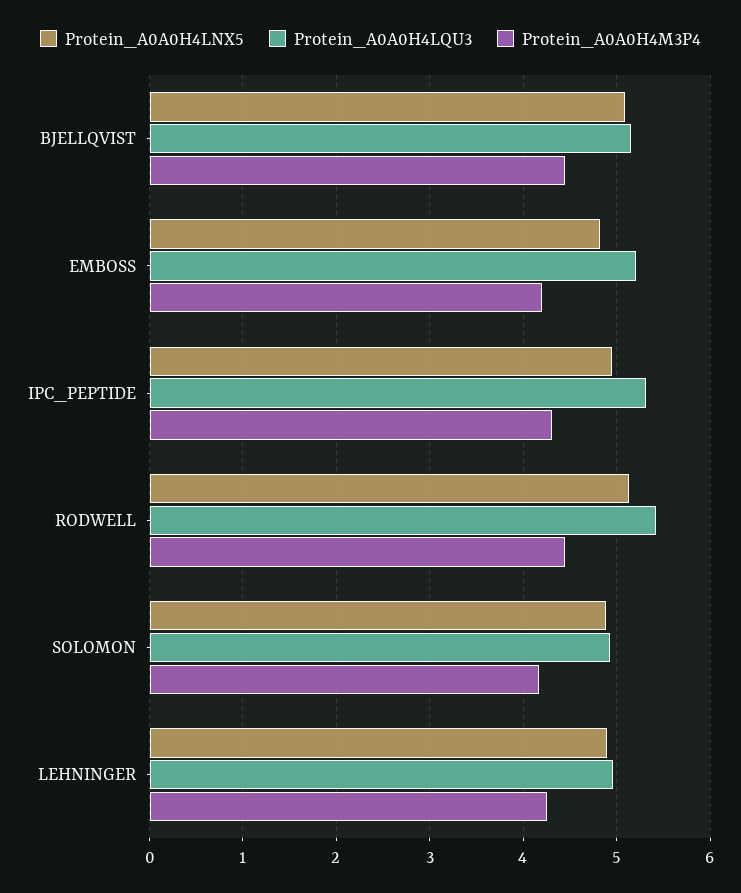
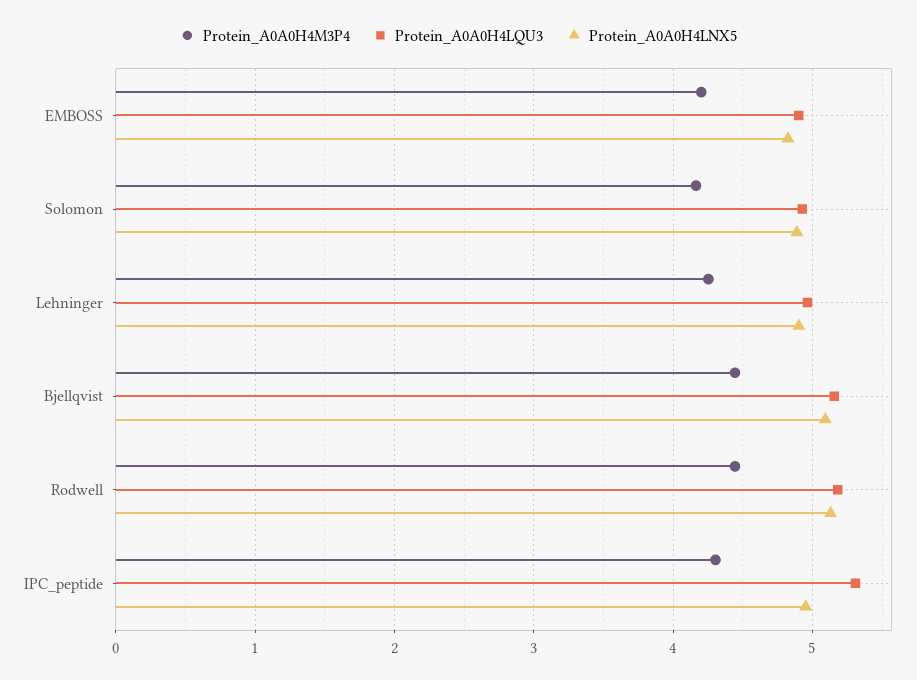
Protein_A0A0H4LQU3, EMBOSS: 5.2 -> 4.9
Protein_A0A0H4LQU3, RODWELL: 5.4 -> 5.2

